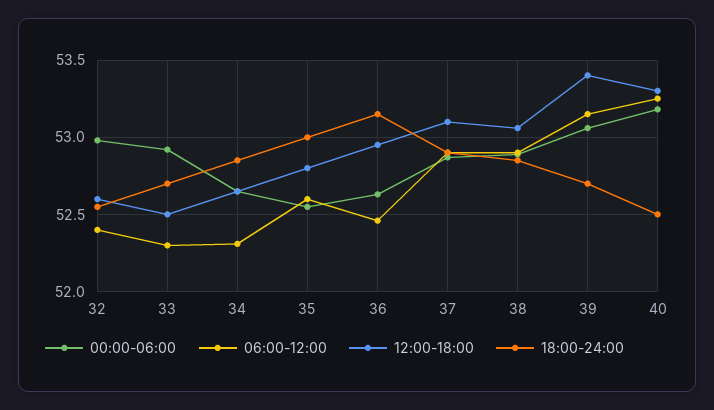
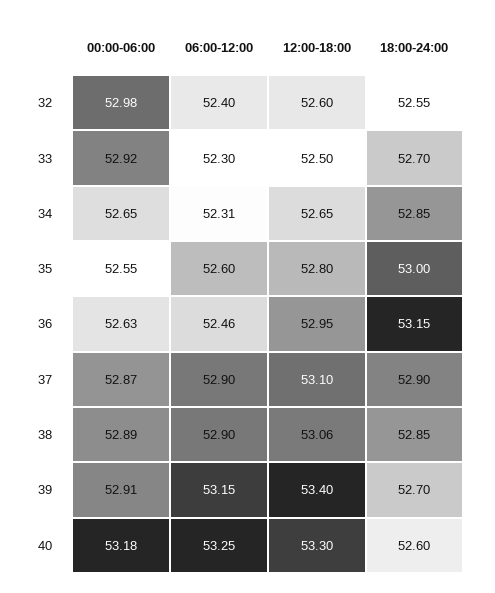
00:00-06:00, 39: 53.05 -> 52.91
18:00-24:00, 40: 52.5 -> 52.6

